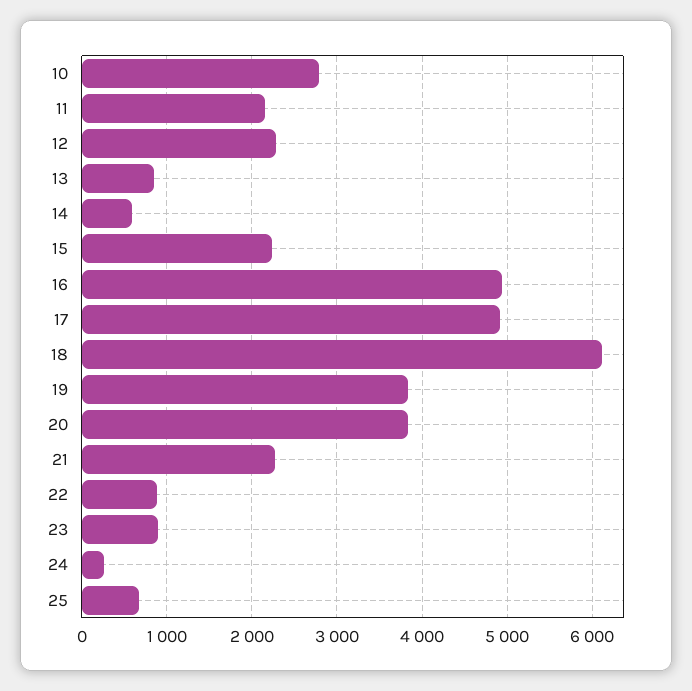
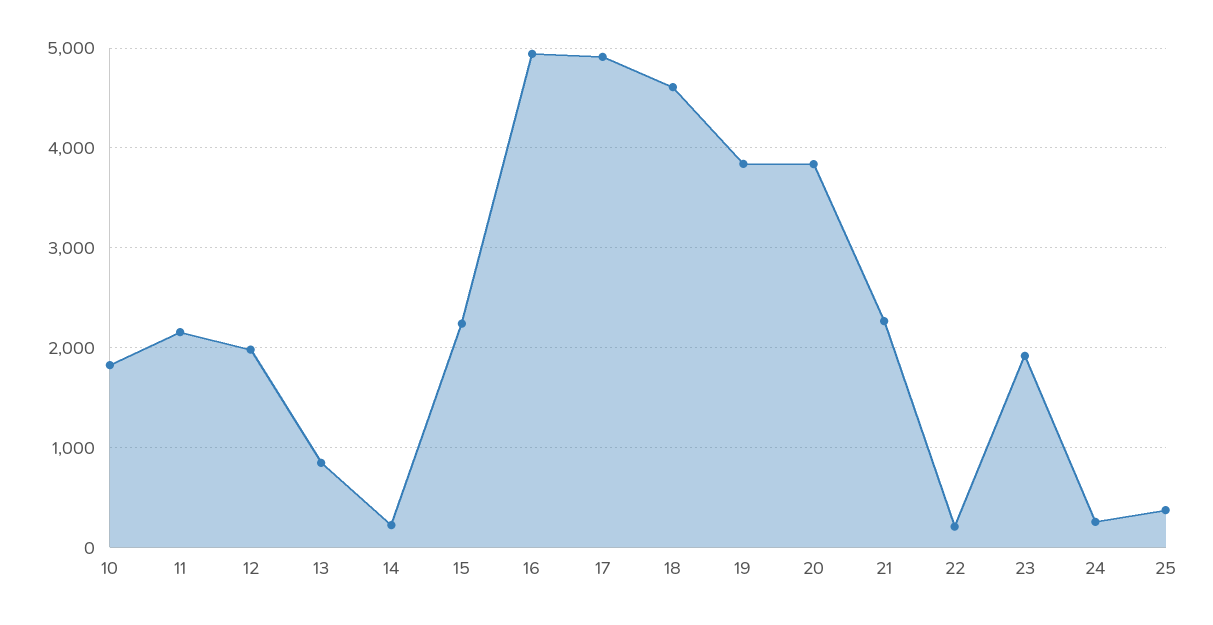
10: 2800 -> 1800
12: 2300 -> 2000
14: 600 -> 200
18: 6100 -> 4600
22: 900 -> 200
23: 900 -> 1900
25: 700 -> 400

